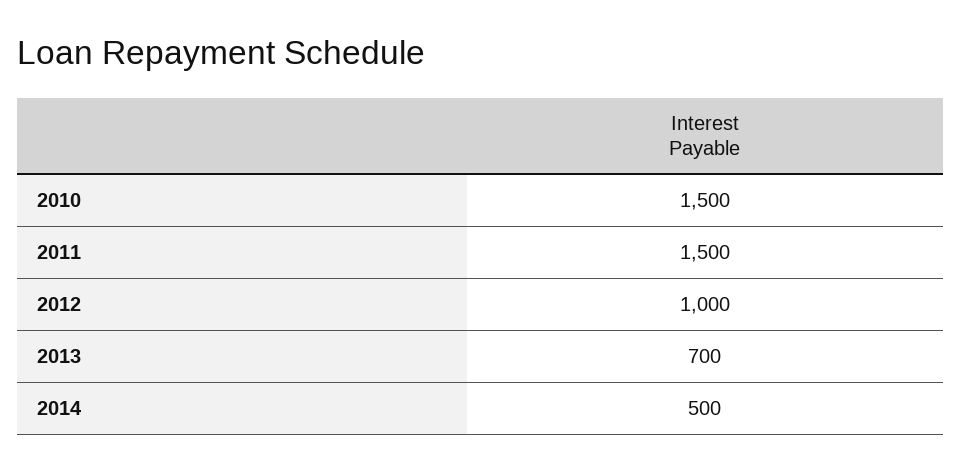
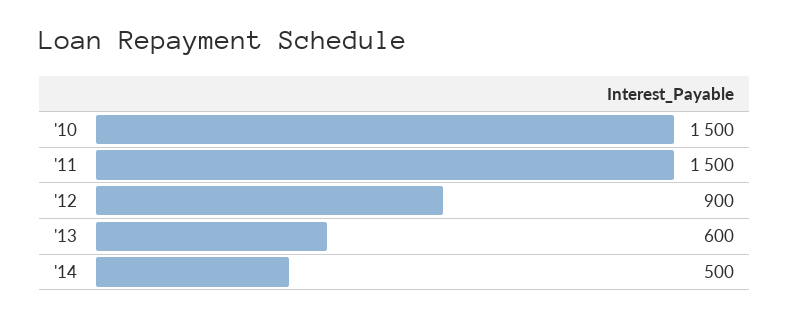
2012: 1000 -> 900
2013: 700 -> 600

